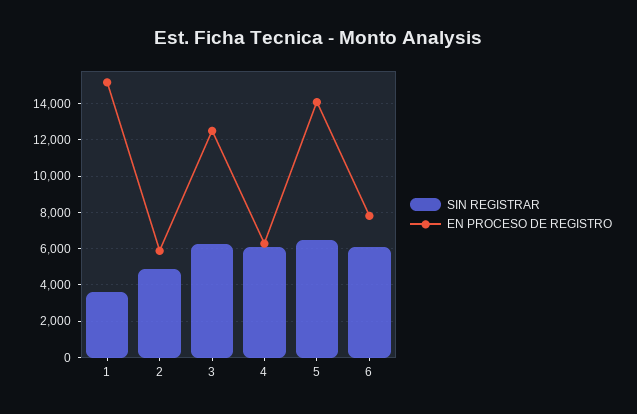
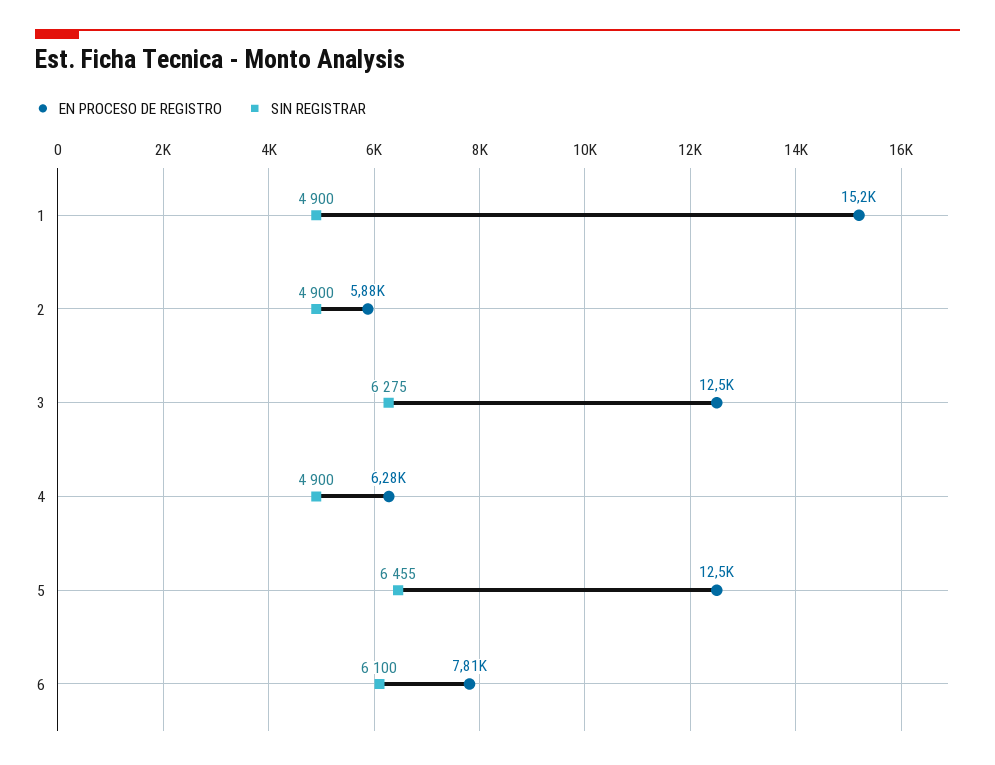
SIN REGISTRAR, 1: 3500 -> 4900
SIN REGISTRAR, 4: 6000 -> 4900
EN PROCESO DE REGISTRO, 5: 14000 -> 12500

